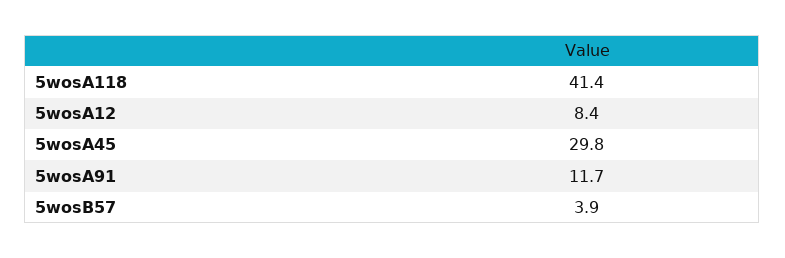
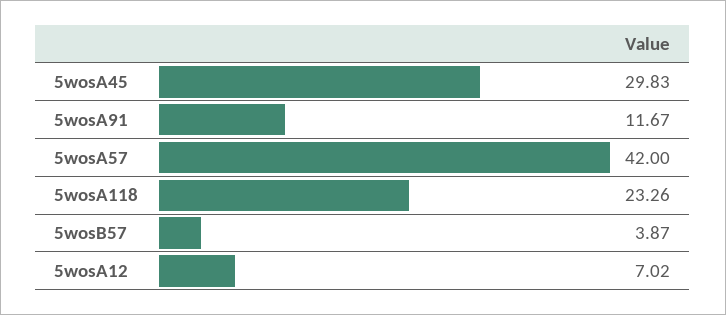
5wosA118: 41.4 -> 23.26
5wosA12: 8.4 -> 7.02
5wosA57: none -> 42

